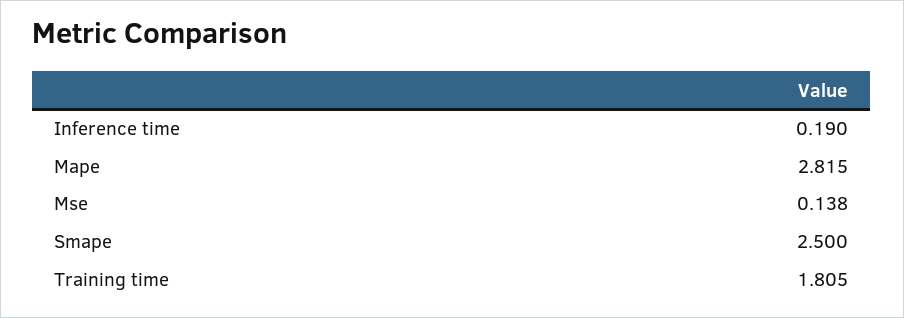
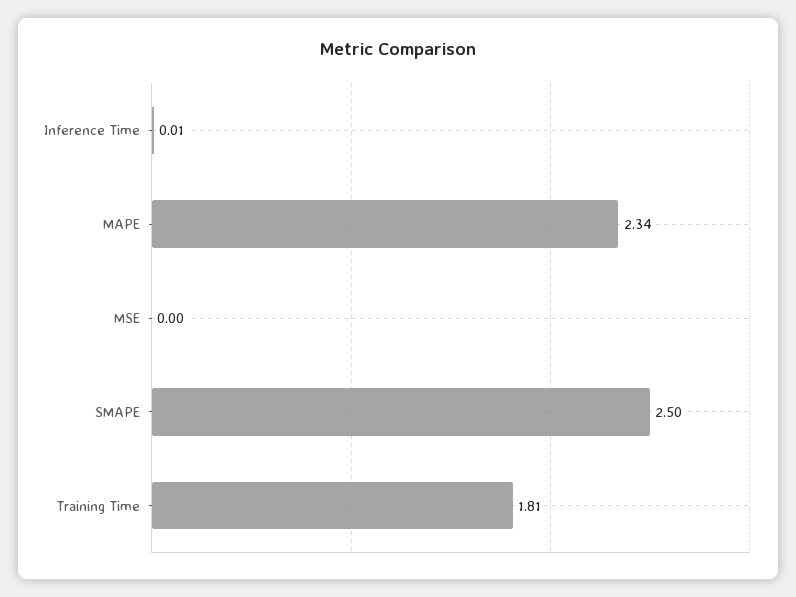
Inference time: 0.19 -> 0.01
Mape: 2.815 -> 2.34
Mse: 0.138 -> 0

